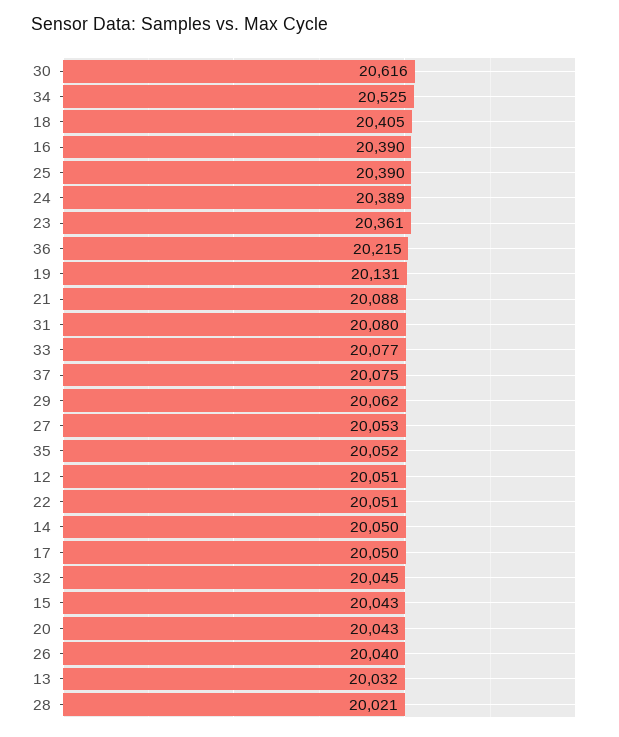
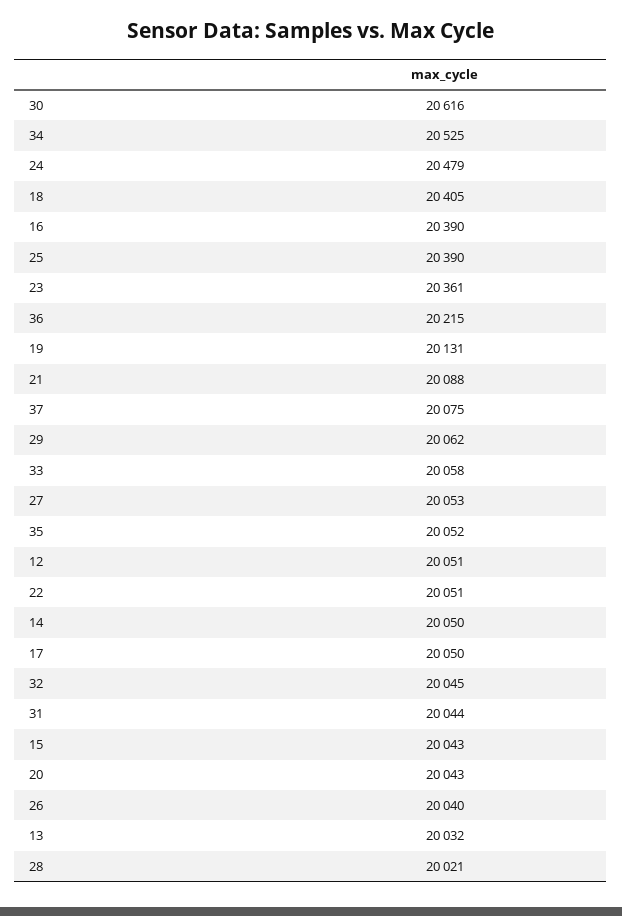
24: 20389 -> 20479
31: 20080 -> 20044
33: 20077 -> 20058

